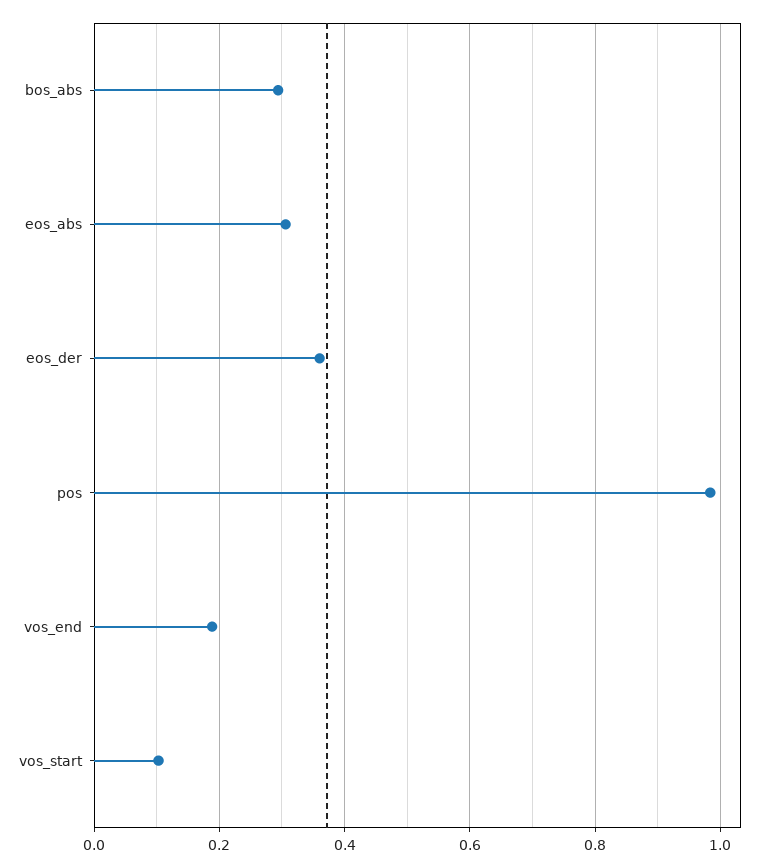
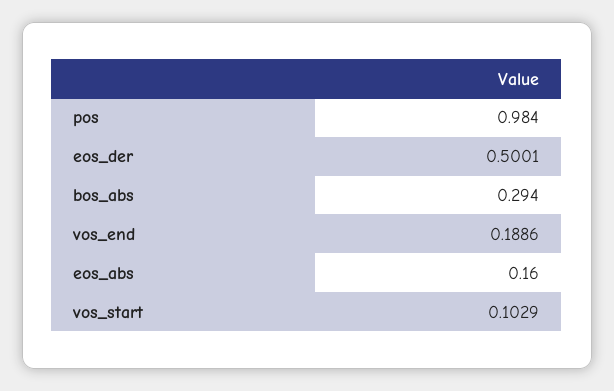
eos_abs: 0.3 -> 0.16
eos_der: 0.36 -> 0.5001

